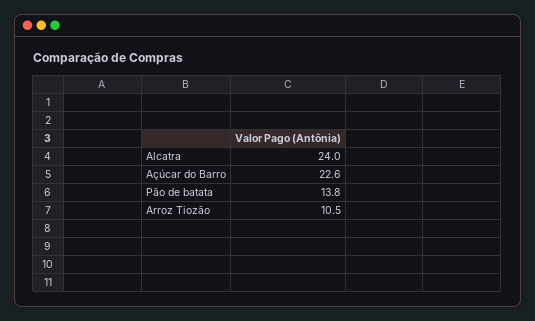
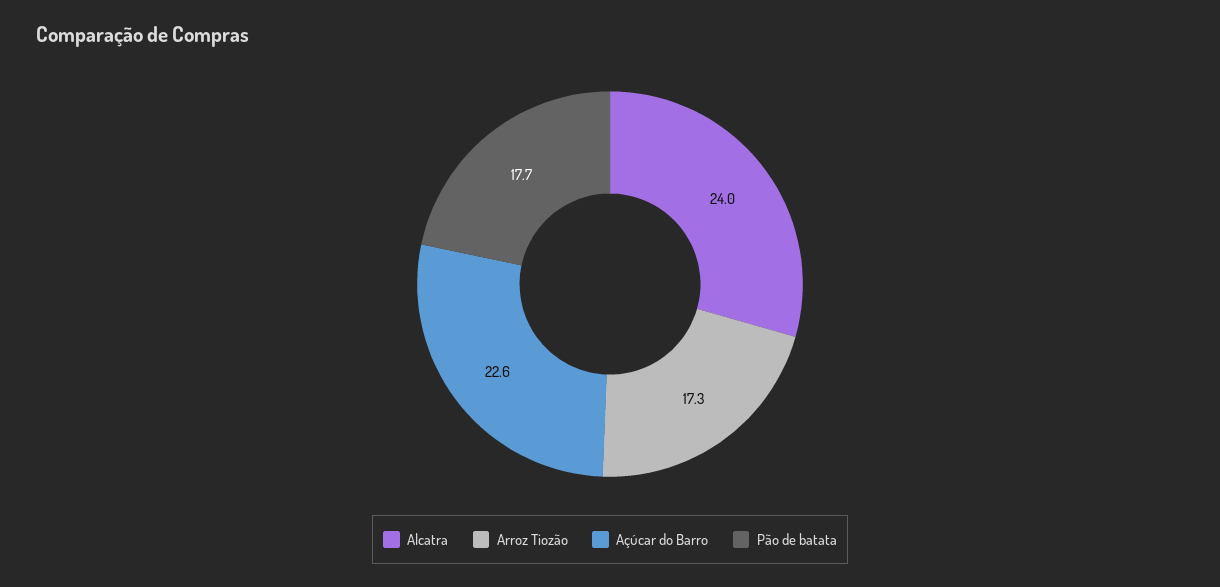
Pão de batata: 13.8 -> 17.7
Arroz Tiozão: 10.5 -> 17.3

